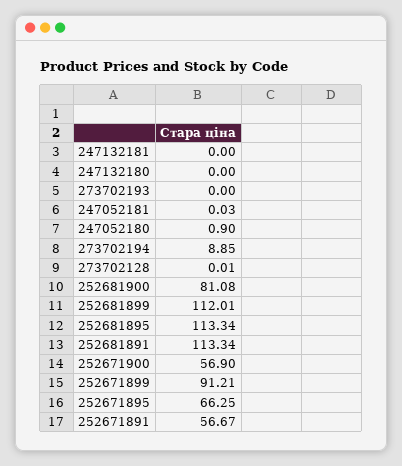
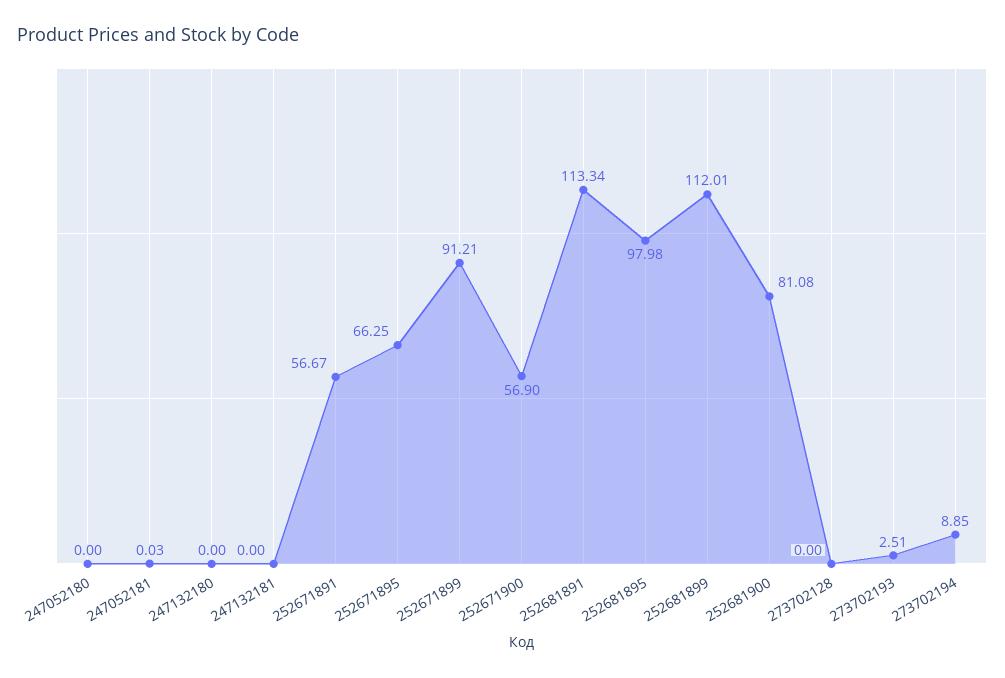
273702193: 0 -> 2.51
247052180: 0.9 -> 0
273702128: 0.01 -> 0
252681895: 113.34 -> 97.98

